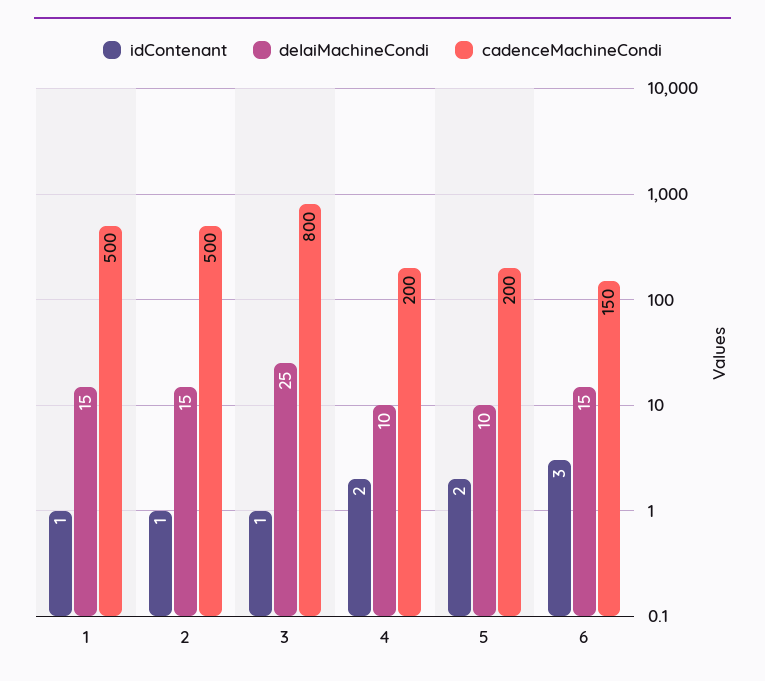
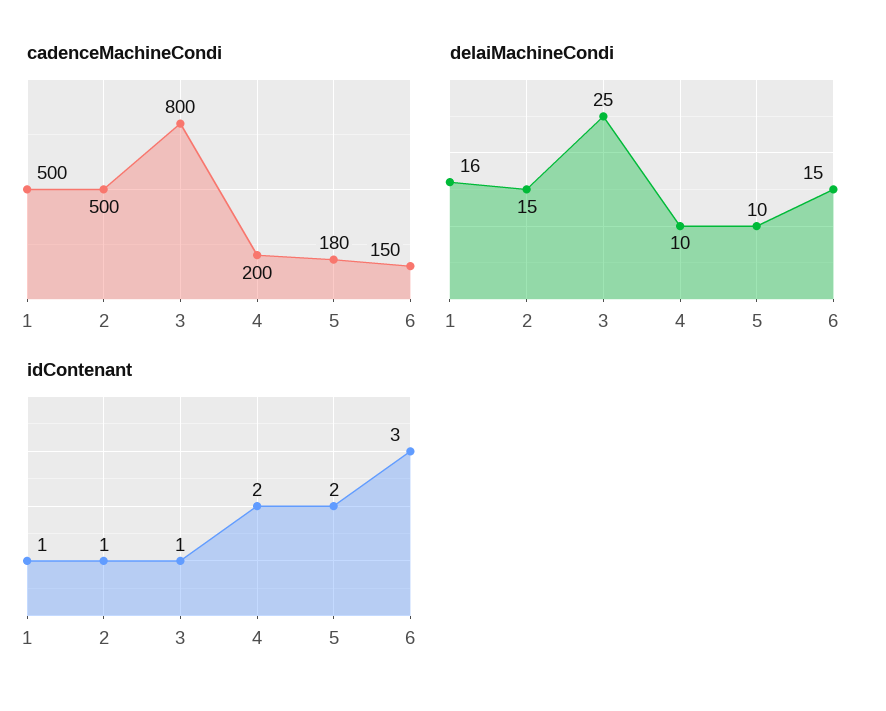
delaiMachineCondi, 1: 15 -> 16
cadenceMachineCondi, 5: 200 -> 180

